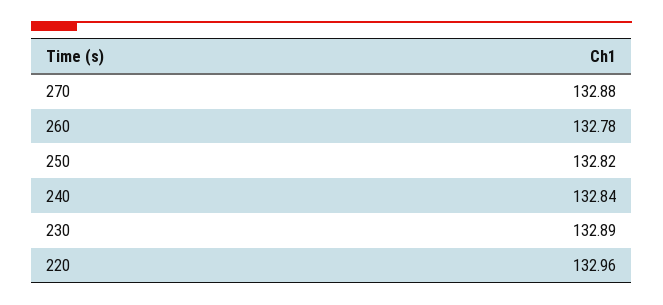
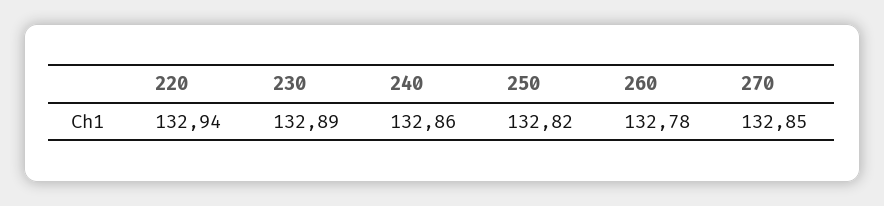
270: 132.88 -> 132.85
240: 132.84 -> 132.86
220: 132.96 -> 132.94

